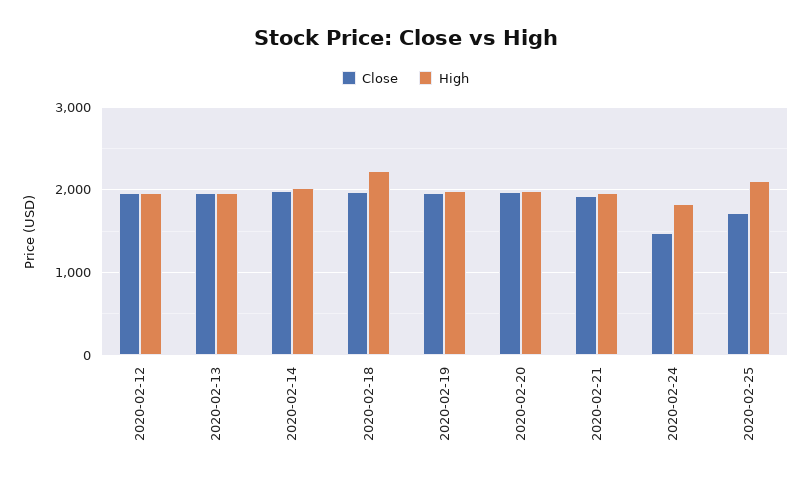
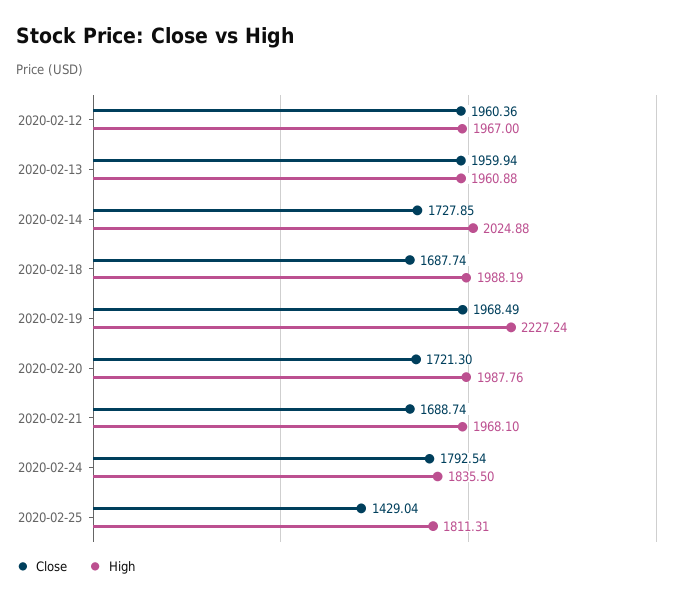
Close, 2020-02-14: 2000 -> 1727.85
Close, 2020-02-18: 2000 -> 1687.74
High, 2020-02-18: 2200 -> 1988.19
High, 2020-02-19: 2000 -> 2227.24
Close, 2020-02-20: 2000 -> 1721.3
Close, 2020-02-21: 1900 -> 1688.74
Close, 2020-02-24: 1500 -> 1792.54
Close, 2020-02-25: 1700 -> 1429.04
High, 2020-02-25: 2100 -> 1811.31

